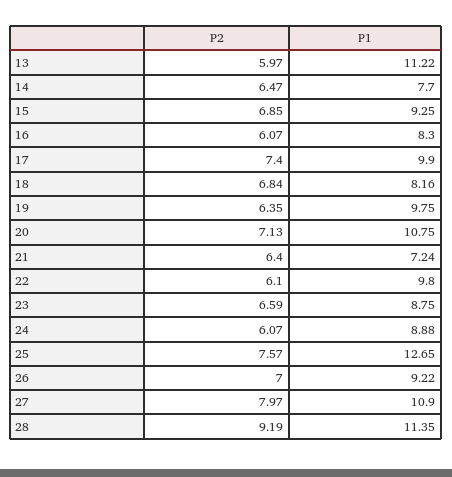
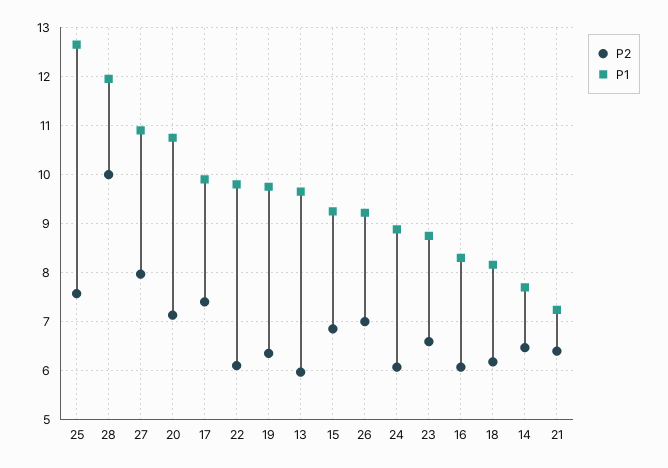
P1, 13: 11.22 -> 9.6
P2, 18: 6.84 -> 6.2
P2, 28: 9.19 -> 10
P1, 28: 11.35 -> 12

